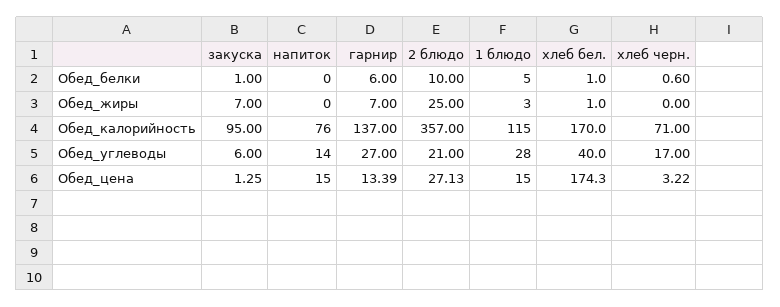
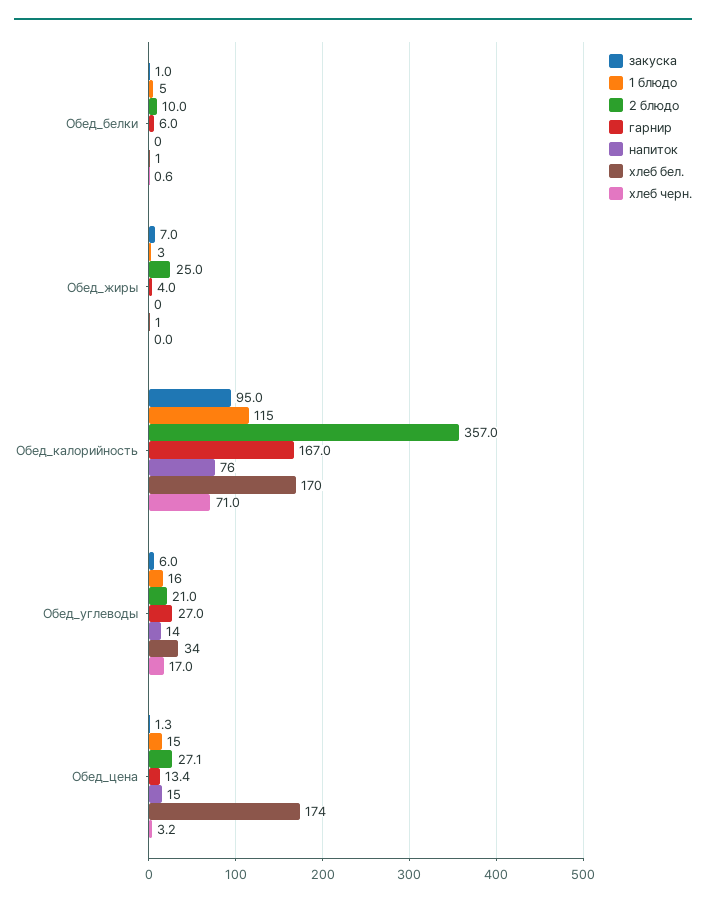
гарнир, Обед_жиры: 7 -> 4
гарнир, Обед_калорийность: 137 -> 167
1 блюдо, Обед_углеводы: 28 -> 16
хлеб бел., Обед_углеводы: 40 -> 34

